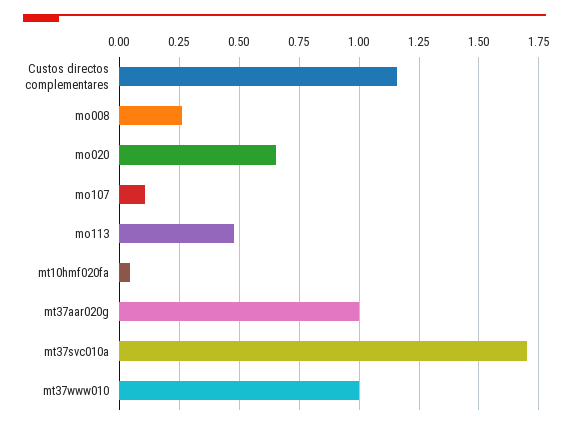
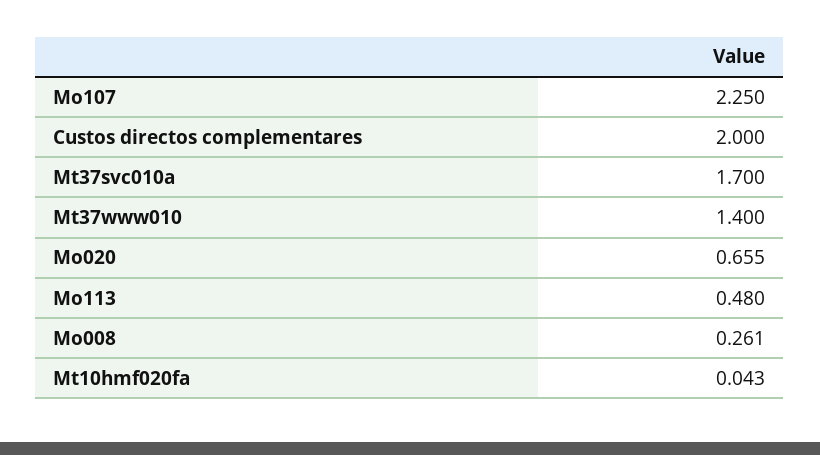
Custos directos complementares: 1.15 -> 2
mo107: 0.1 -> 2.25
mt37aar020g: 1 -> none
mt37www010: 1 -> 1.4

